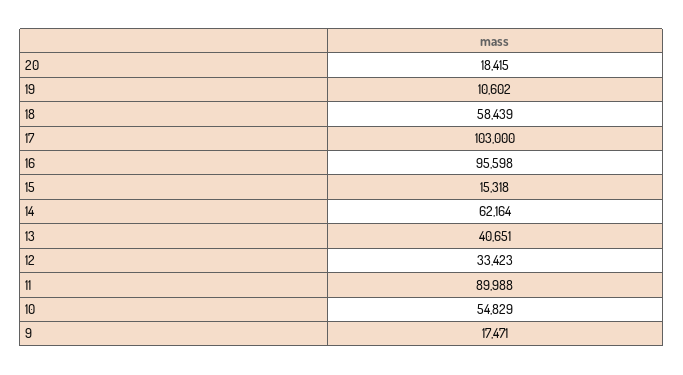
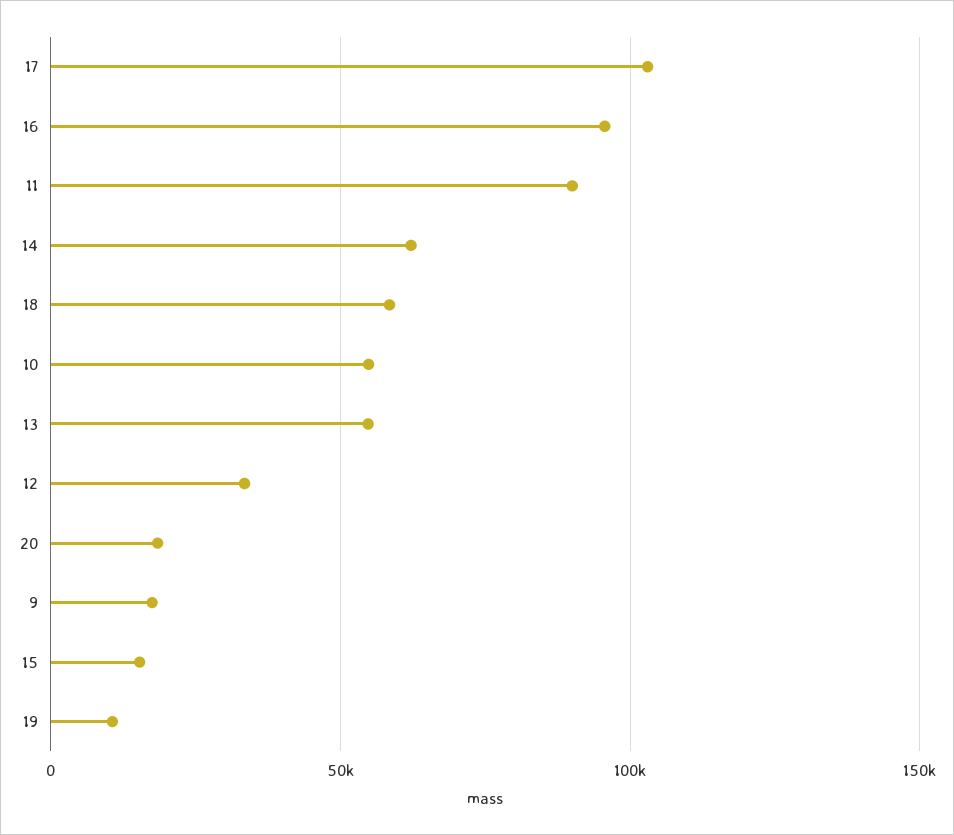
13: 40651 -> 55000

